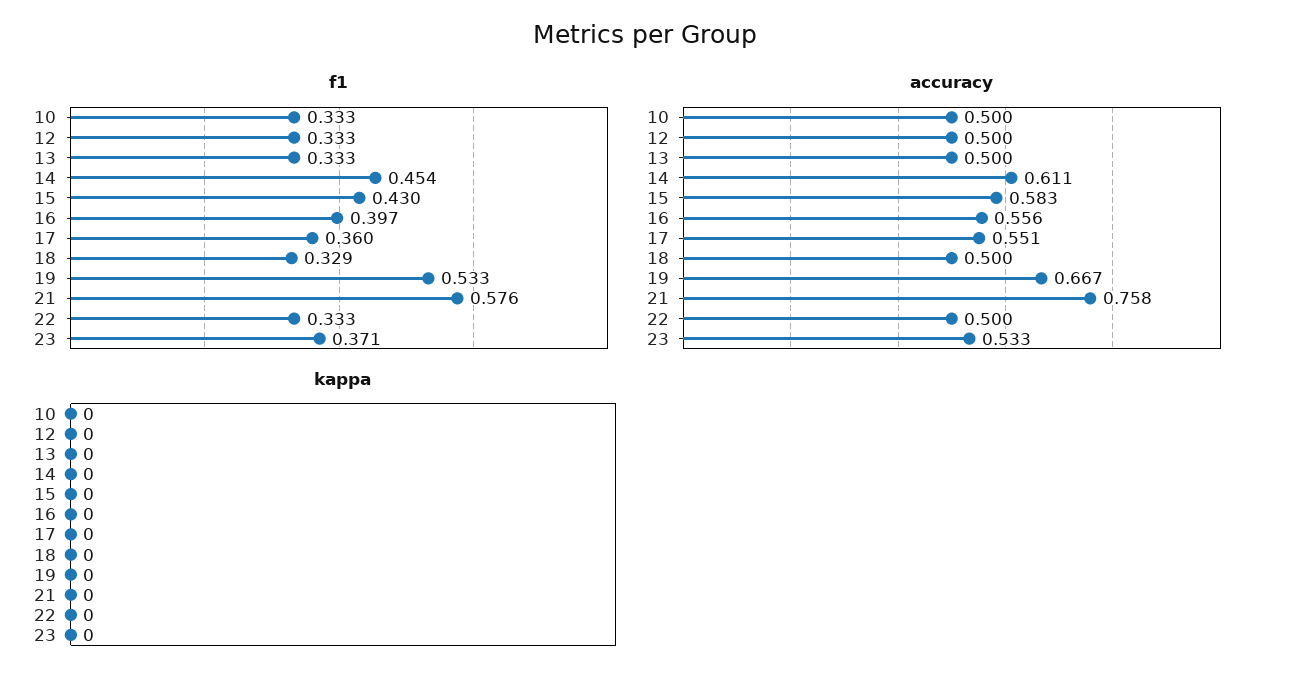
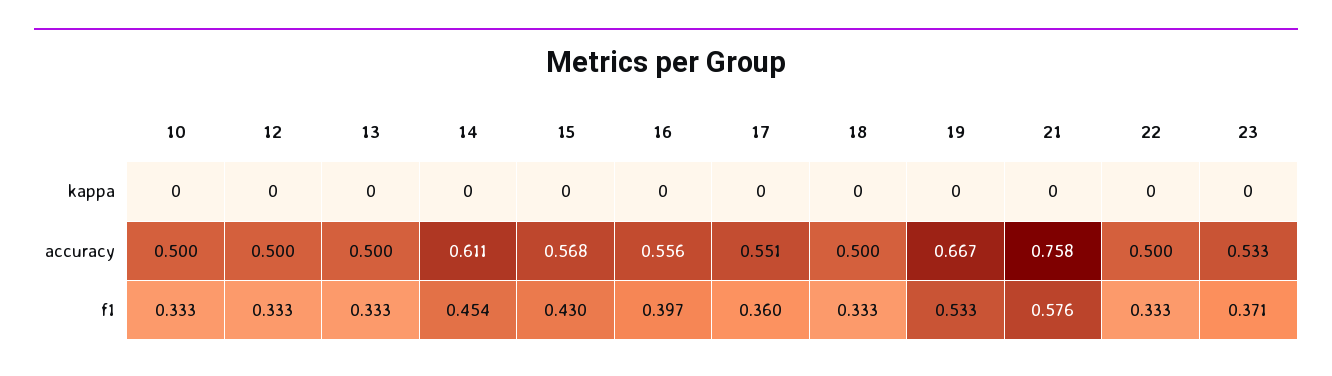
f1, 18: 0.329 -> 0.333
accuracy, 15: 0.583 -> 0.568

